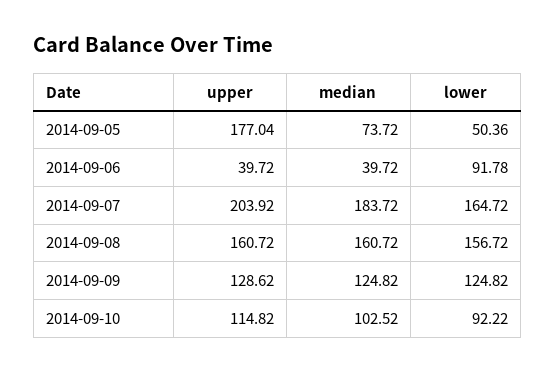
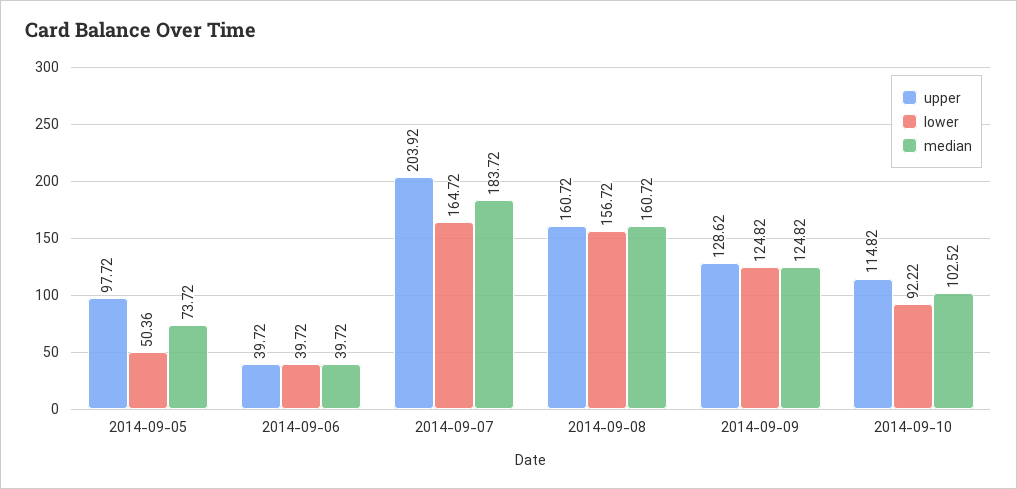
upper, 2014-09-05: 177.04 -> 97.72
lower, 2014-09-06: 91.78 -> 39.72

